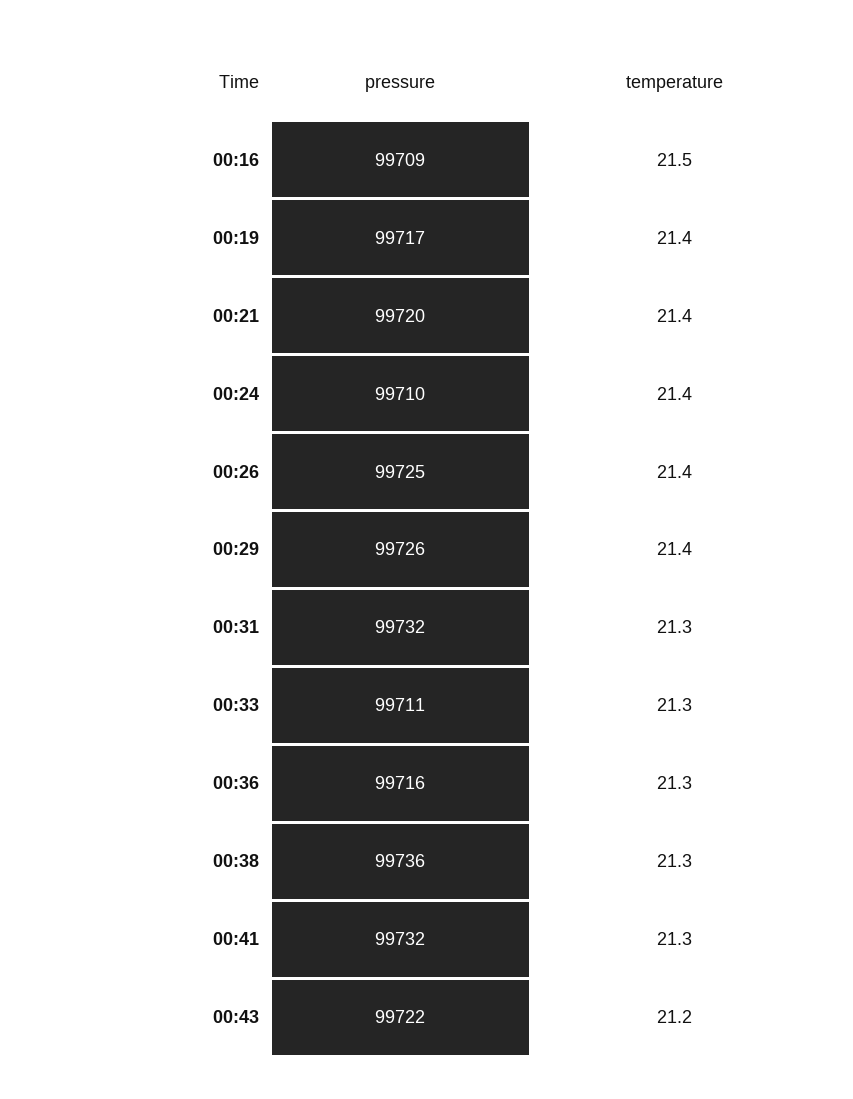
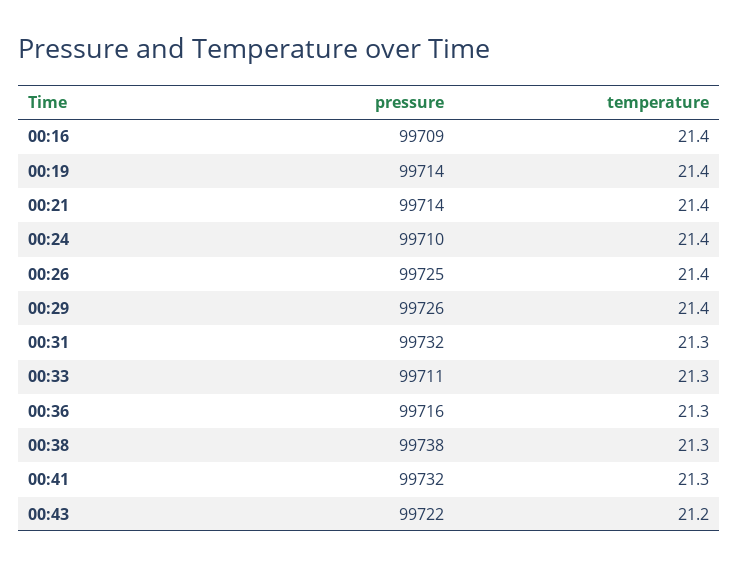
temperature, 00:16: 21.5 -> 21.4
pressure, 00:19: 99717 -> 99714
pressure, 00:21: 99720 -> 99714
pressure, 00:38: 99736 -> 99738

